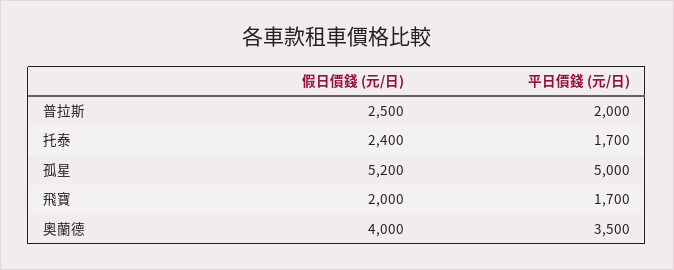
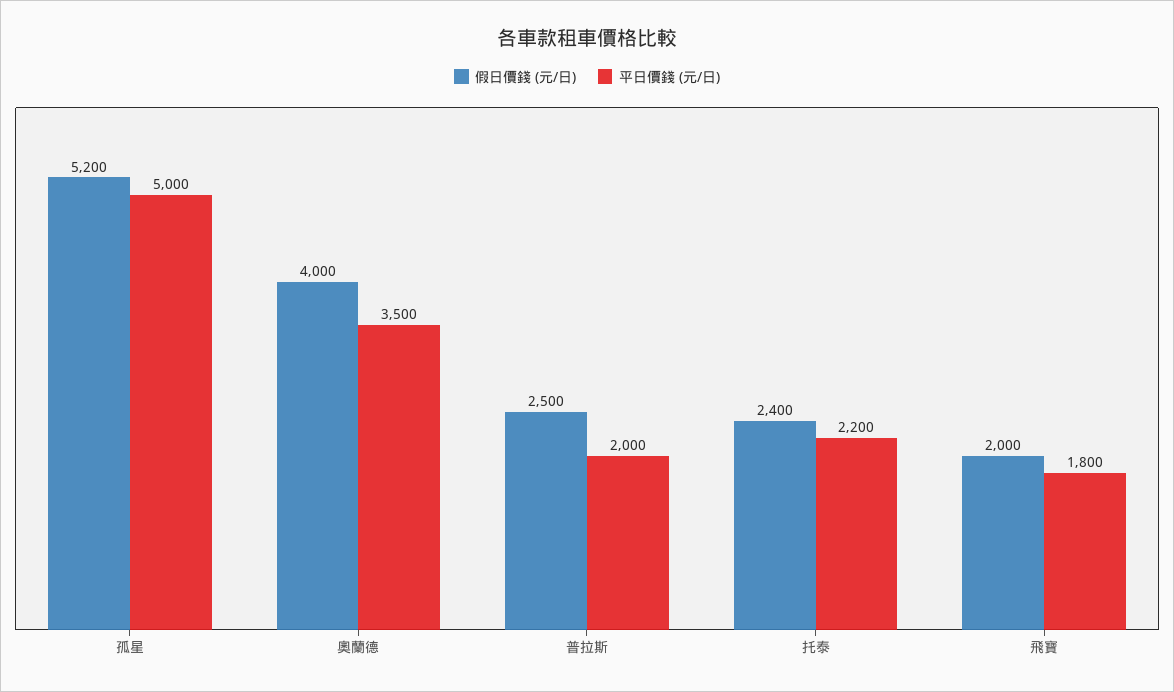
平日價錢 (元/日), 托泰: 1700 -> 2200
平日價錢 (元/日), 飛寶: 1700 -> 1800

